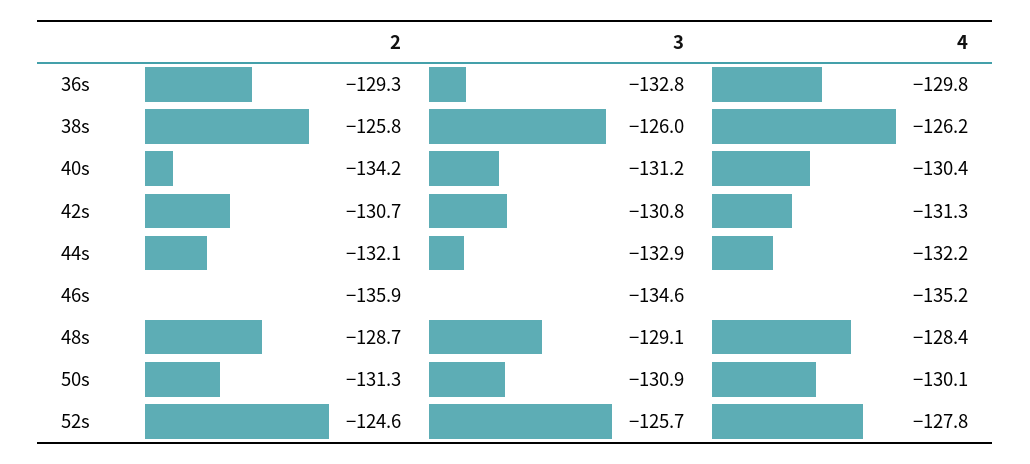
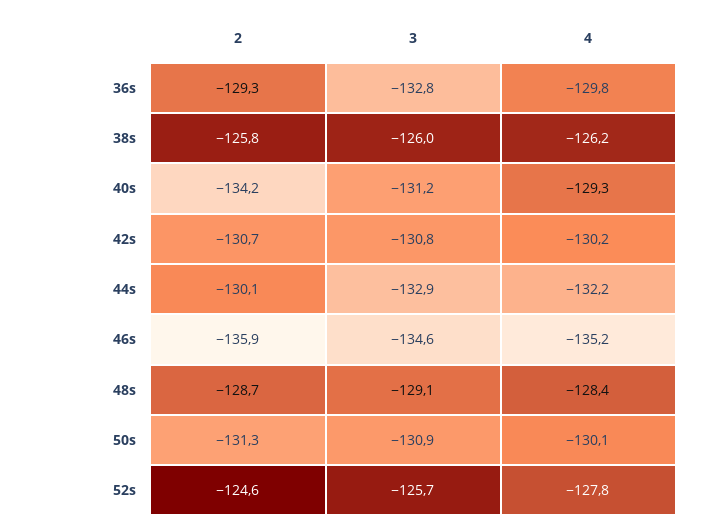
4, 40s: -130.4 -> -129.3
4, 42s: -131.3 -> -130.2
2, 44s: -132.1 -> -130.1

